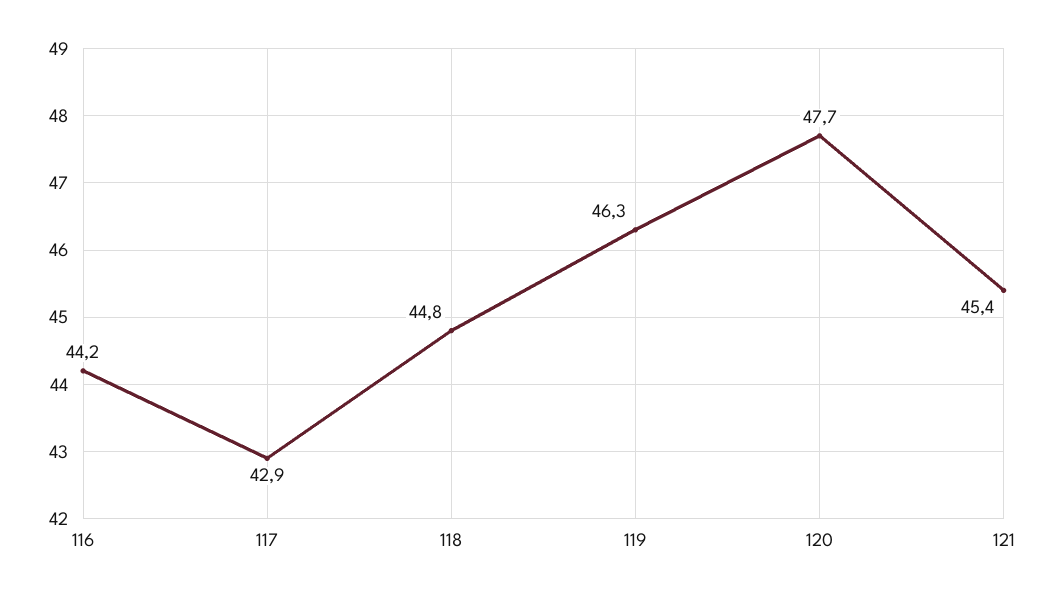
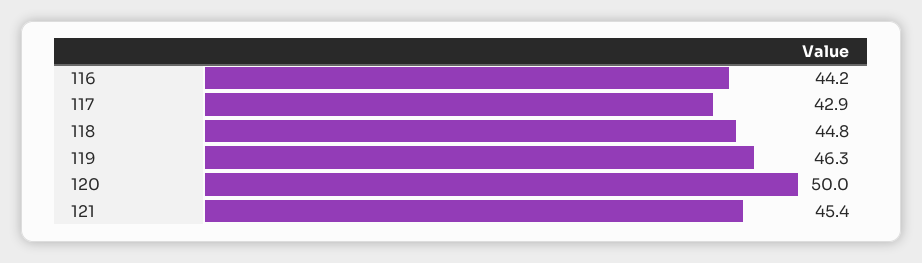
120: 47.7 -> 50

